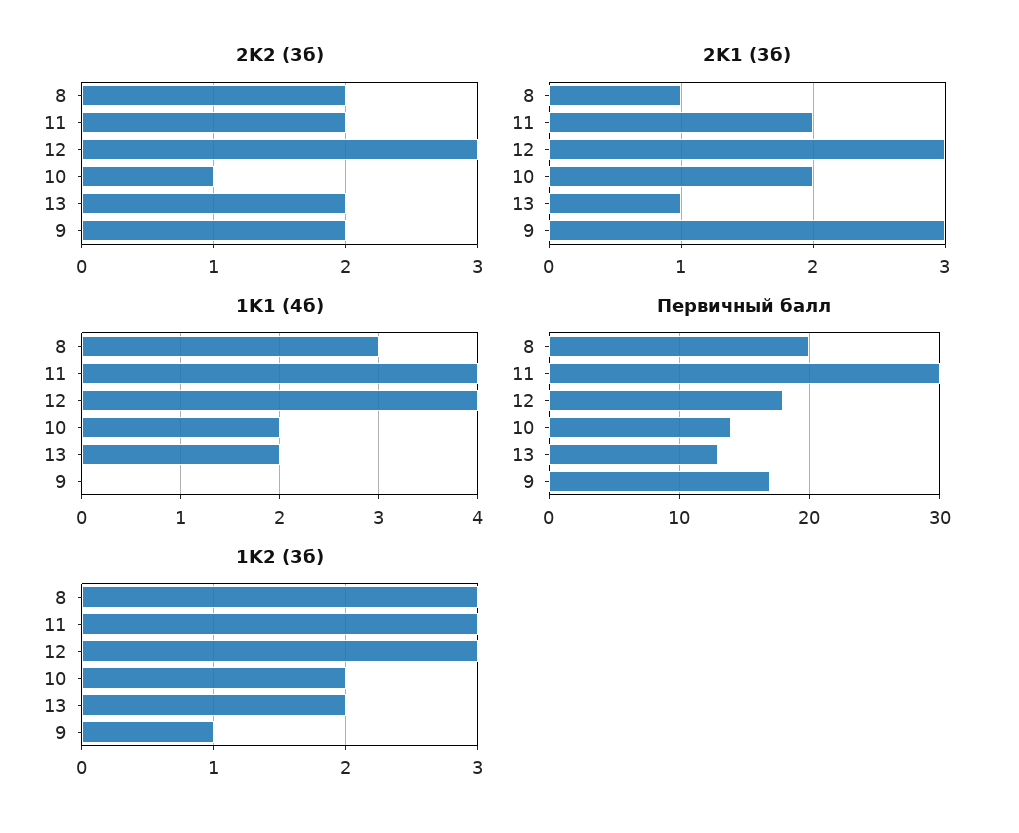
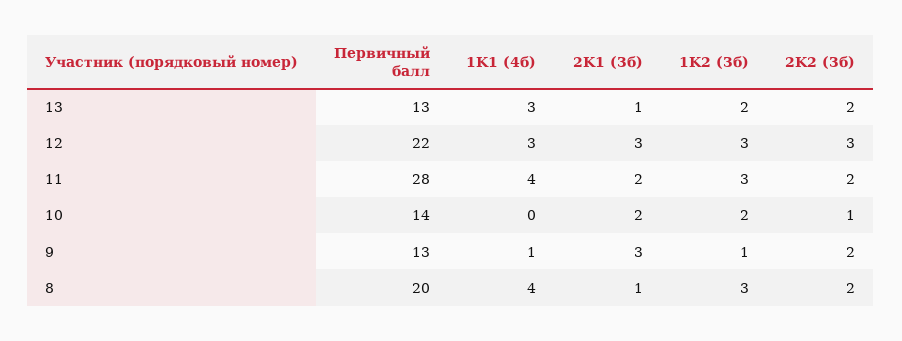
1K1 (4б), 8: 3 -> 4
1K1 (4б), 12: 4 -> 3
1K1 (4б), 10: 2 -> 0
1K1 (4б), 13: 2 -> 3
1K1 (4б), 9: 0 -> 1
Первичный балл, 11: 30 -> 28
Первичный балл, 12: 18 -> 22
Первичный балл, 9: 17 -> 13

